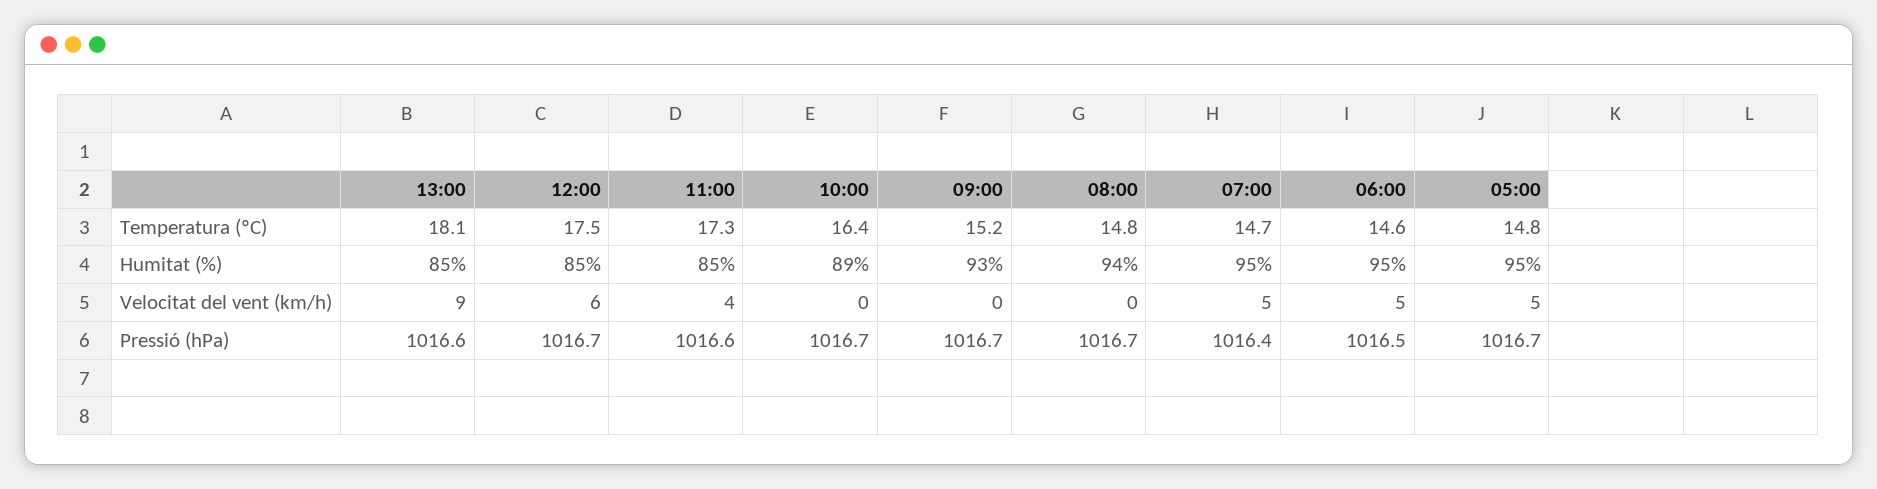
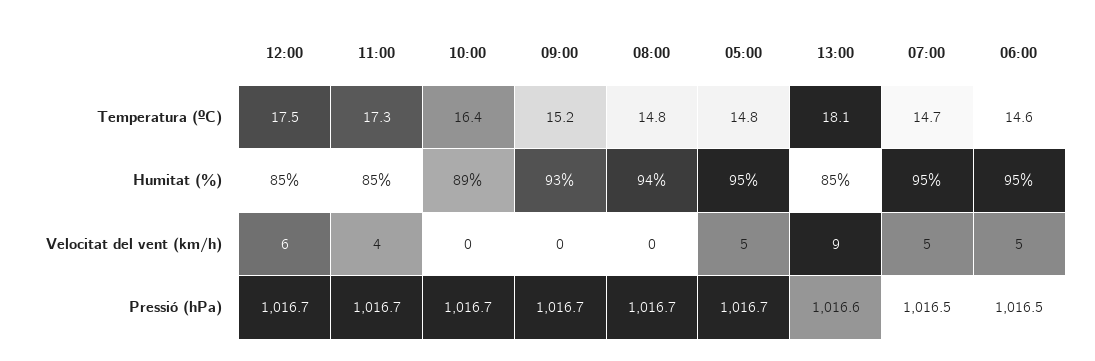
11:00, Pressió (hPa): 1016.6 -> 1016.7
07:00, Pressió (hPa): 1016.4 -> 1016.5

